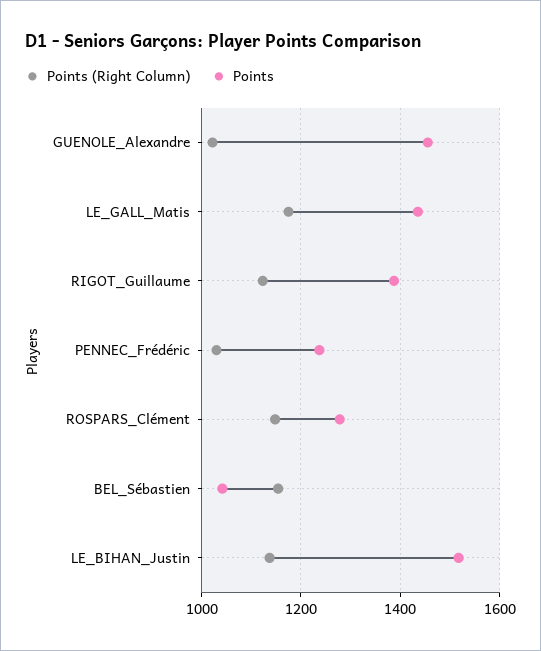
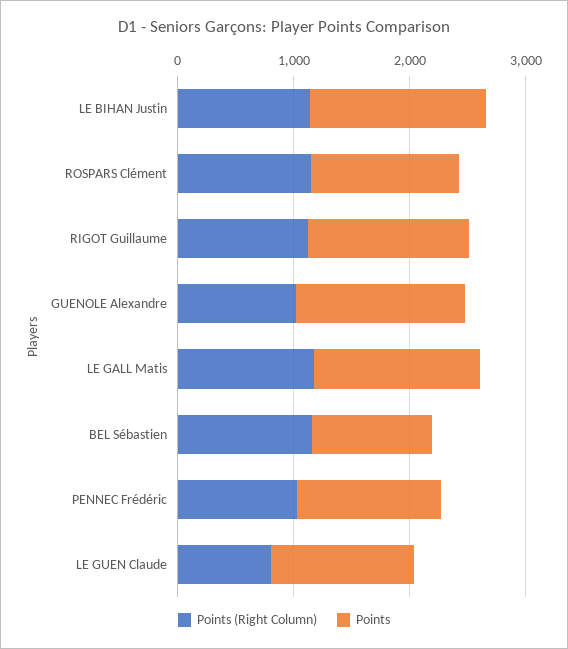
Points (Right Column), LE GUEN Claude: none -> 800
Points, LE GUEN Claude: none -> 1200

